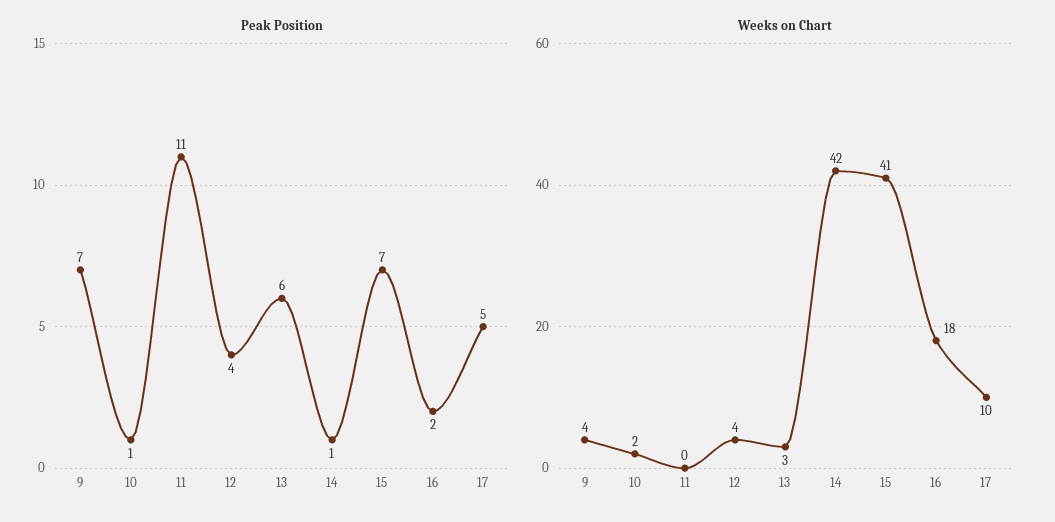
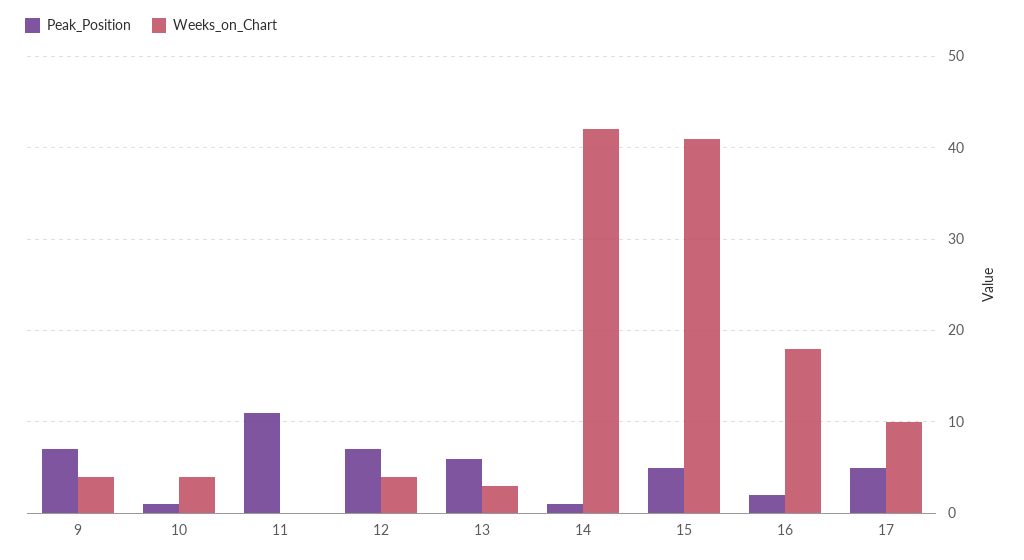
Peak Position, 12: 4 -> 7
Peak Position, 15: 7 -> 5
Weeks on Chart, 10: 2 -> 4

